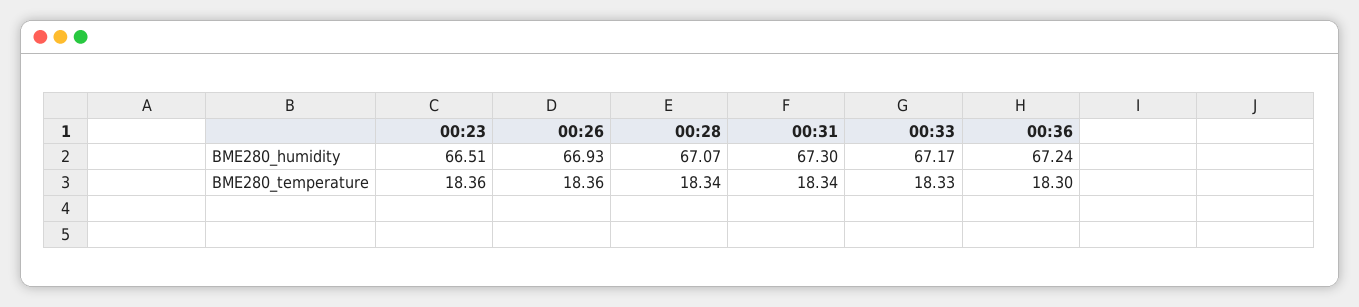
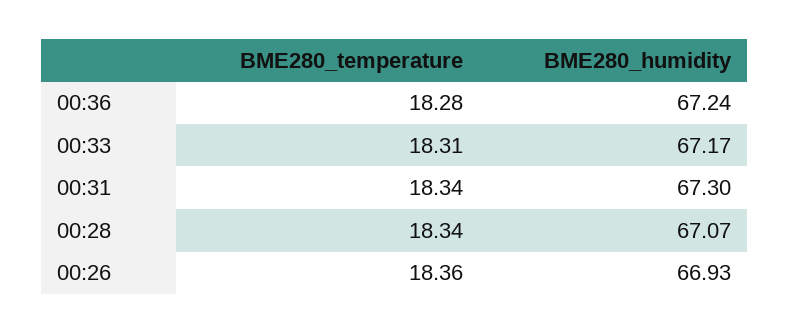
00:23, BME280_humidity: 66.51 -> none
00:23, BME280_temperature: 18.36 -> none
00:33, BME280_temperature: 18.33 -> 18.31
00:36, BME280_temperature: 18.3 -> 18.28

